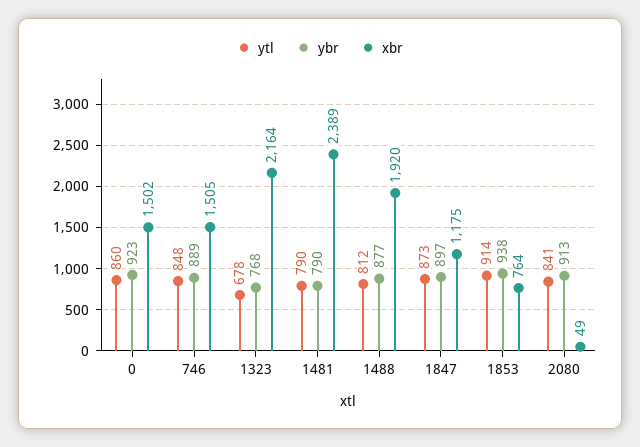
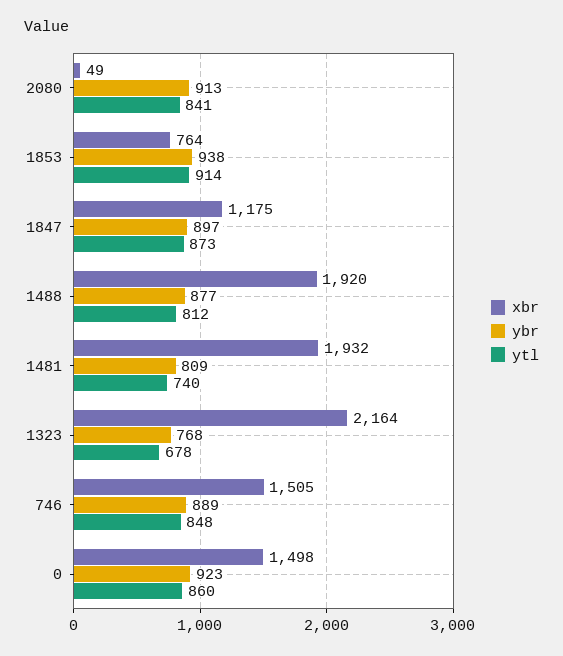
xbr, 0: 1502 -> 1498
ytl, 1481: 790 -> 740
ybr, 1481: 790 -> 809
xbr, 1481: 2389 -> 1932

